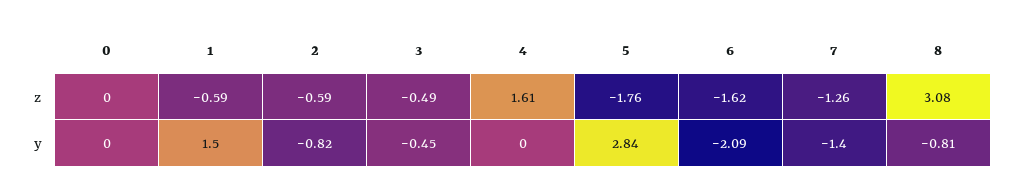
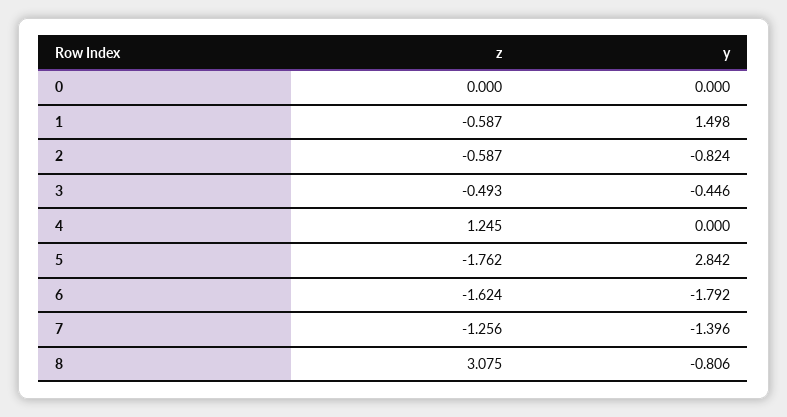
4, z: 1.61 -> 1.245
6, y: -2.09 -> -1.792

